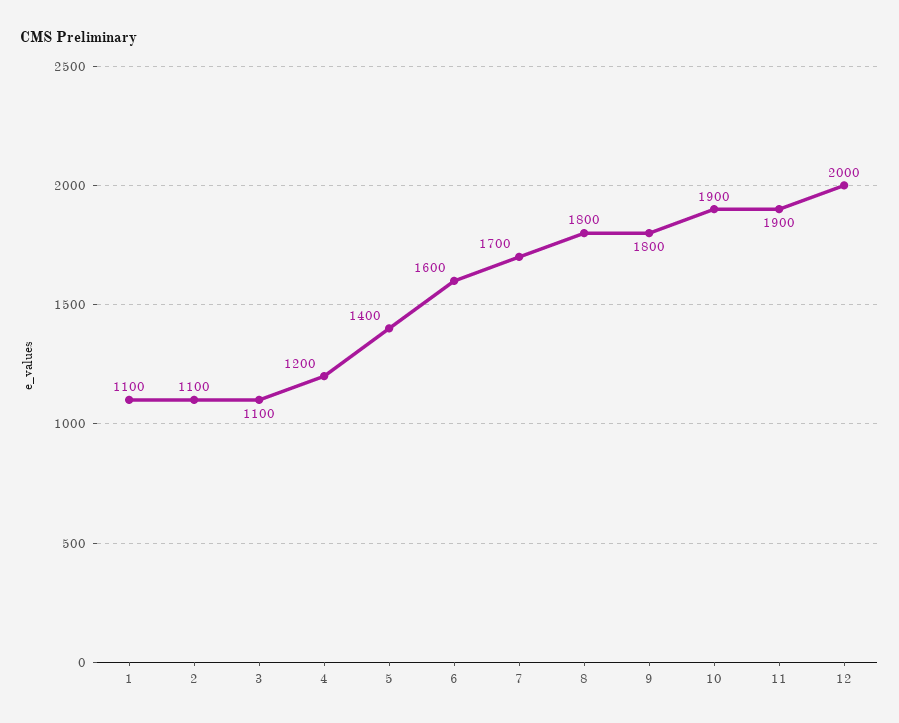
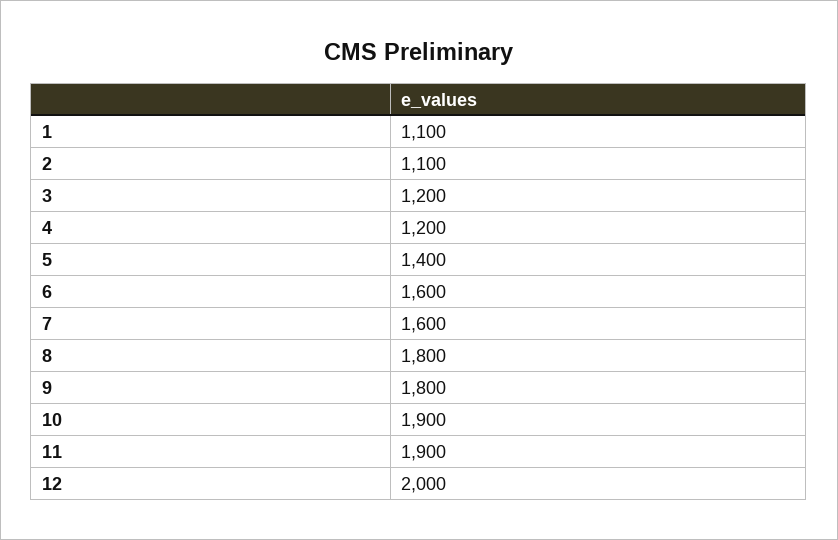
3: 1100 -> 1200
7: 1700 -> 1600

